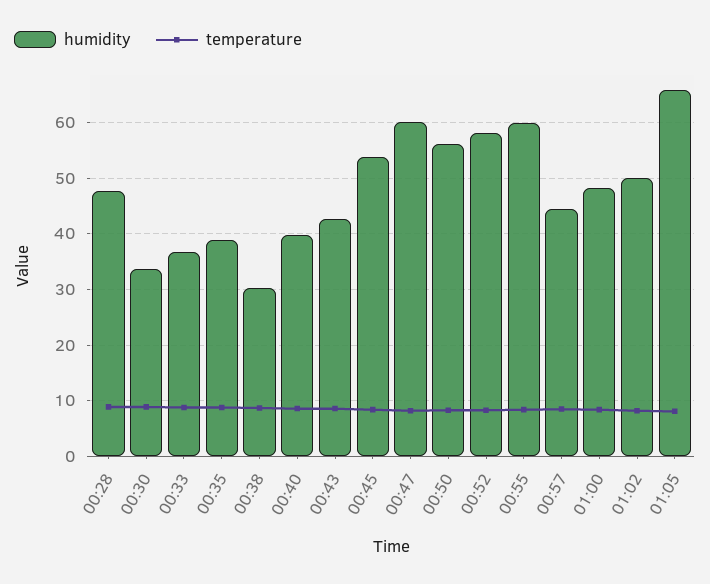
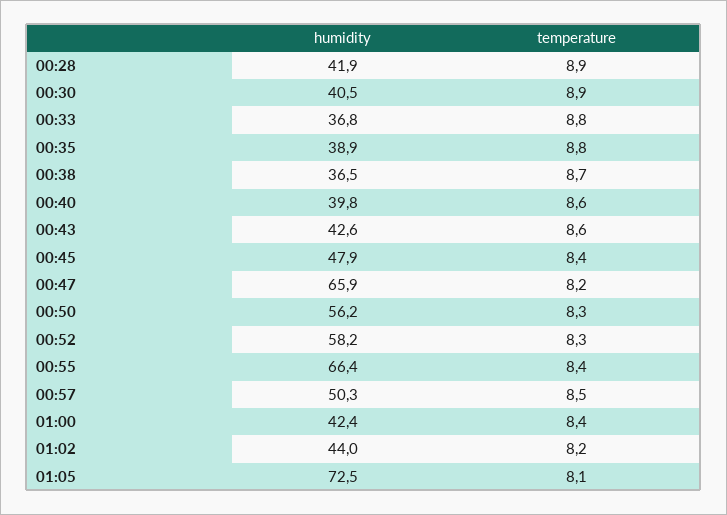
humidity, 00:28: 48 -> 41.9
humidity, 00:30: 34 -> 40.5
humidity, 00:38: 30 -> 36.5
humidity, 00:45: 54 -> 47.9
humidity, 00:47: 60 -> 65.9
humidity, 00:55: 60 -> 66.4
humidity, 00:57: 44 -> 50.3
humidity, 01:00: 48 -> 42.4
humidity, 01:02: 50 -> 44
humidity, 01:05: 66 -> 72.5

